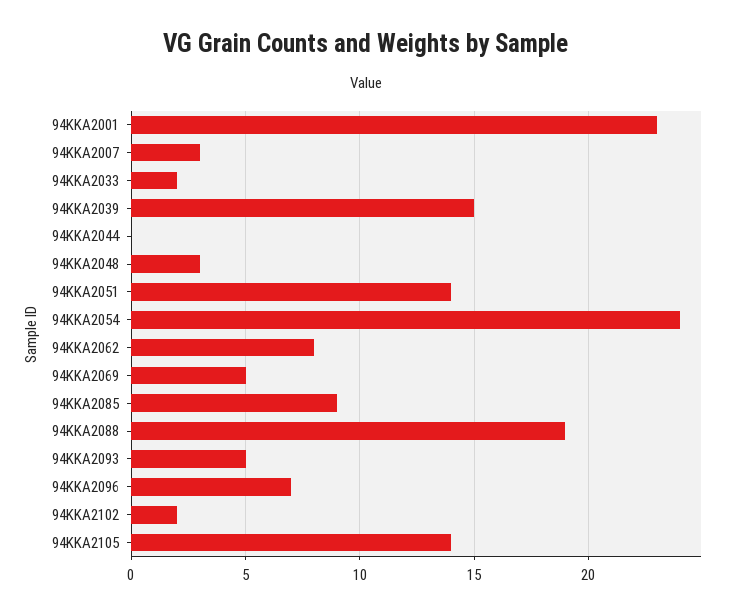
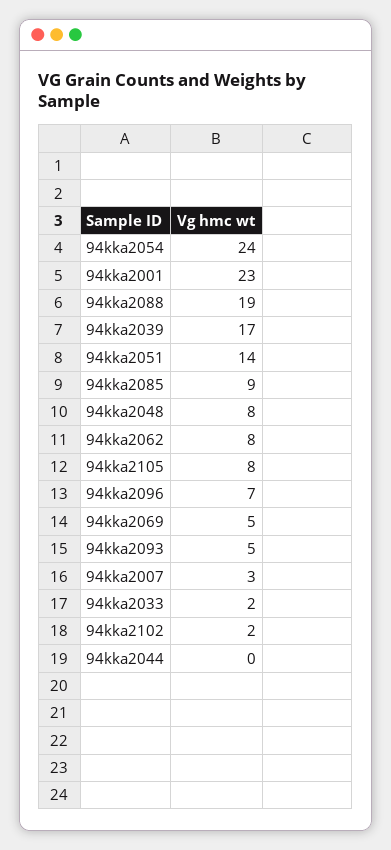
94KKA2039: 15 -> 17
94KKA2048: 3 -> 8
94KKA2105: 14 -> 8

